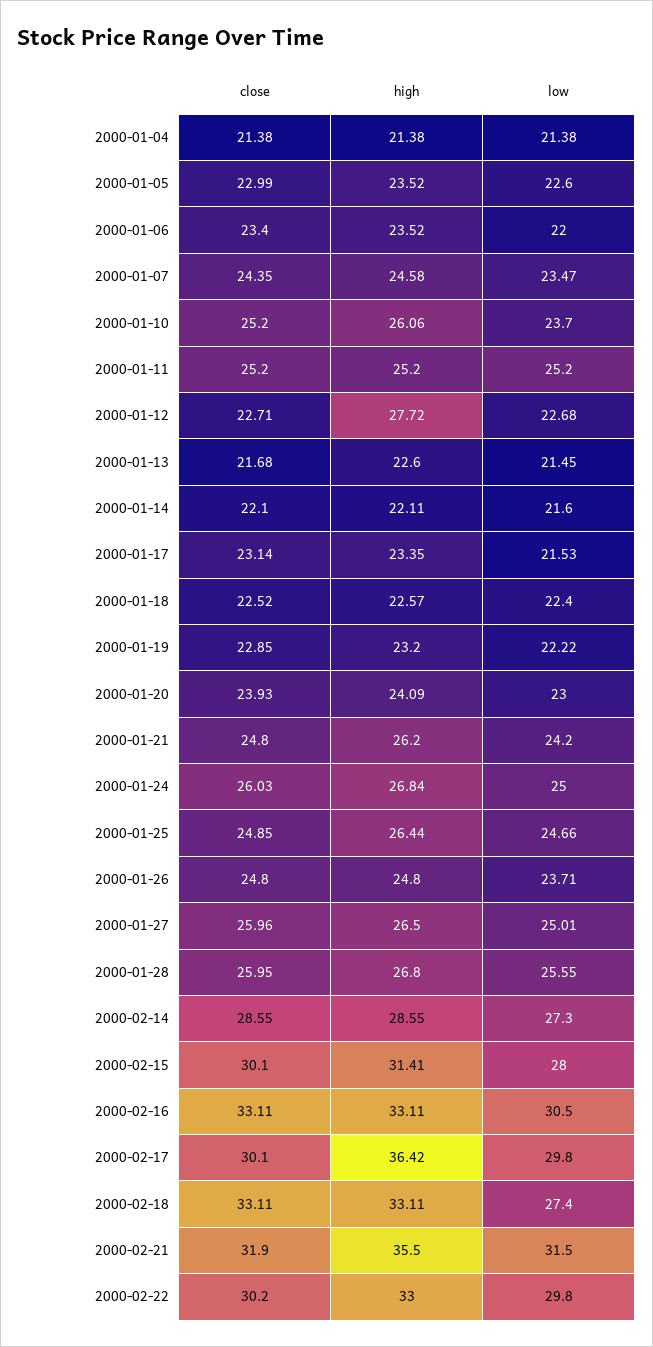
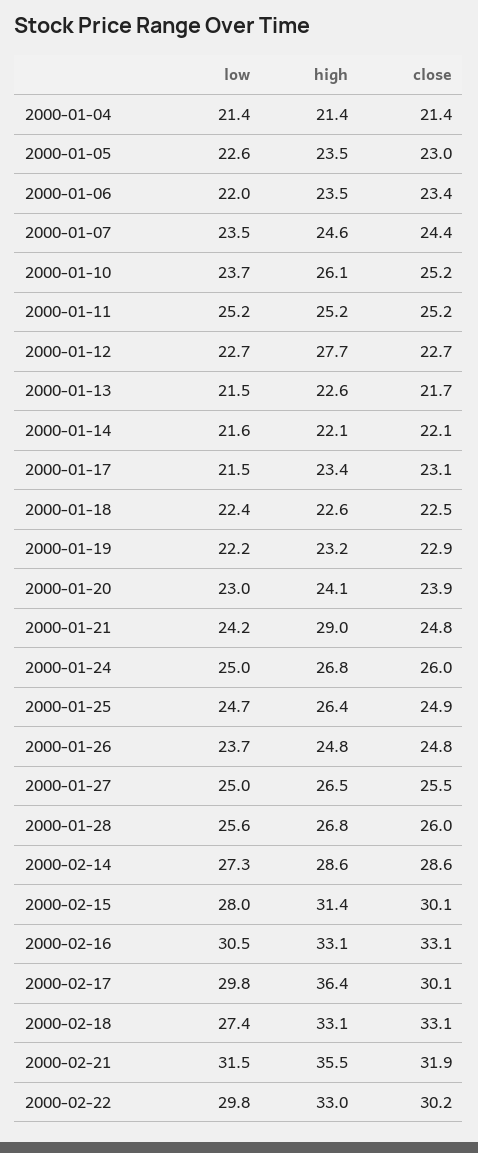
high, 2000-01-21: 26.2 -> 29
close, 2000-01-27: 25.96 -> 25.5

